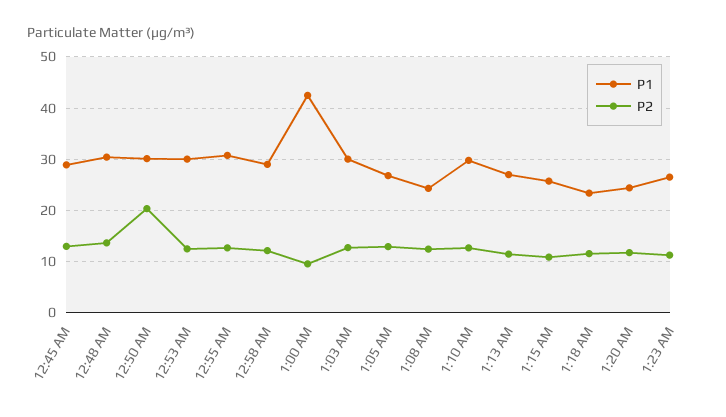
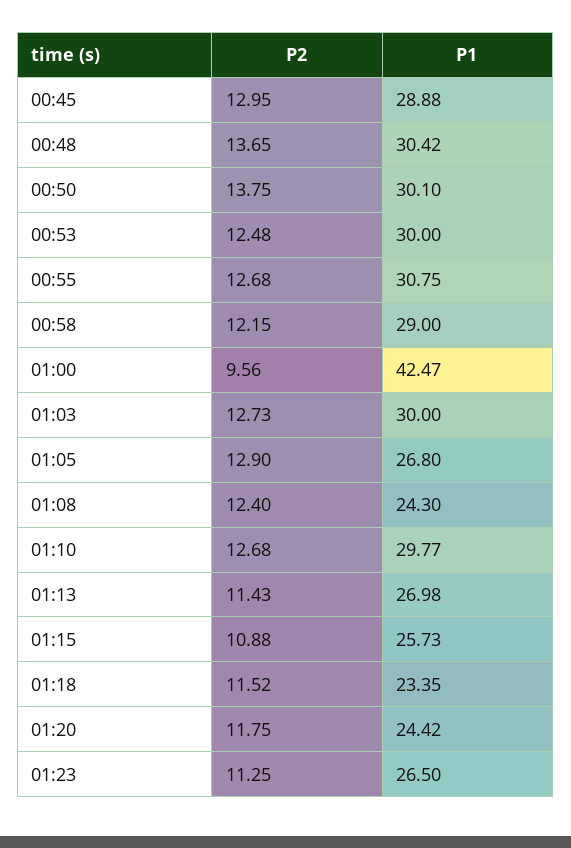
P2, 12:50 AM: 20 -> 13.75

